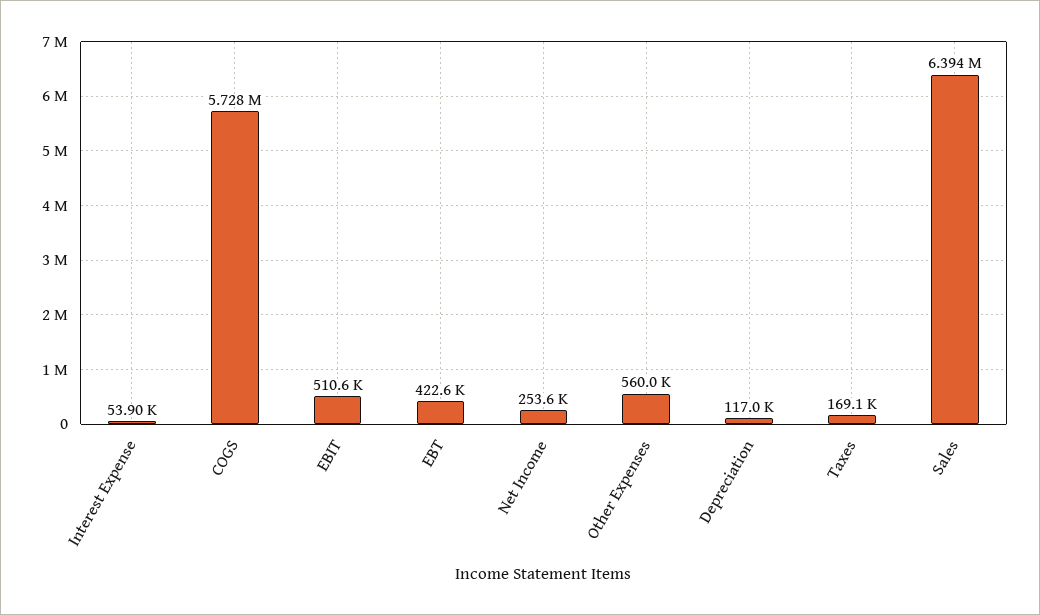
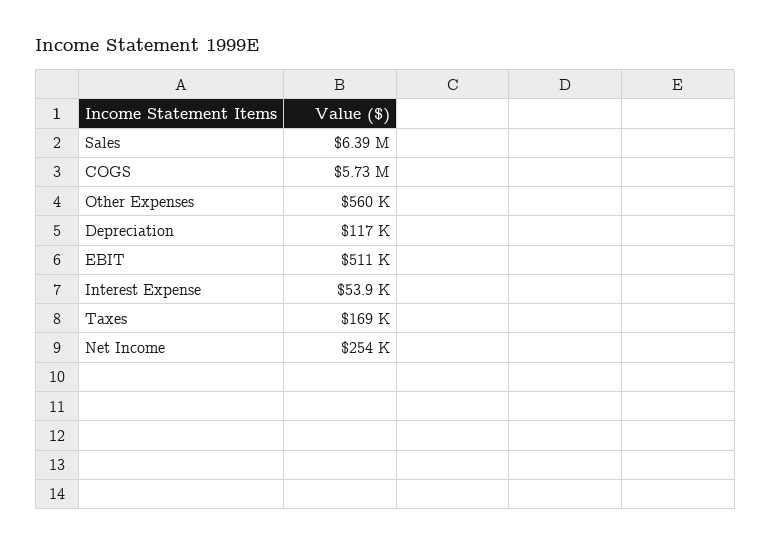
EBT: 422600 -> none

